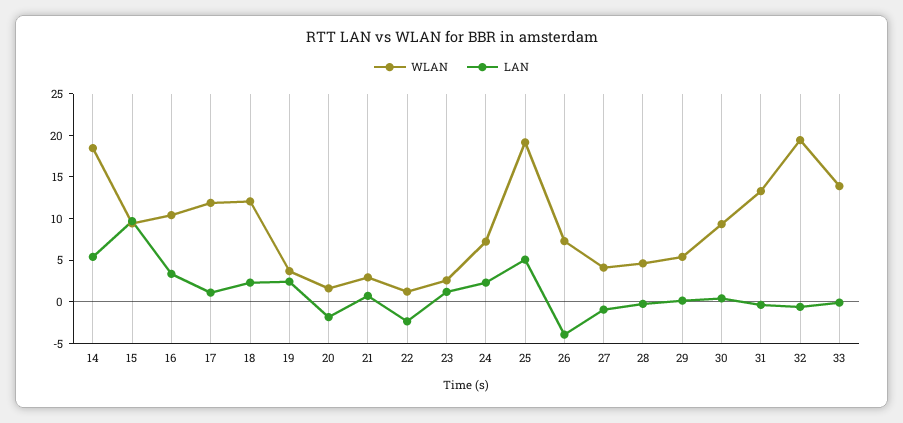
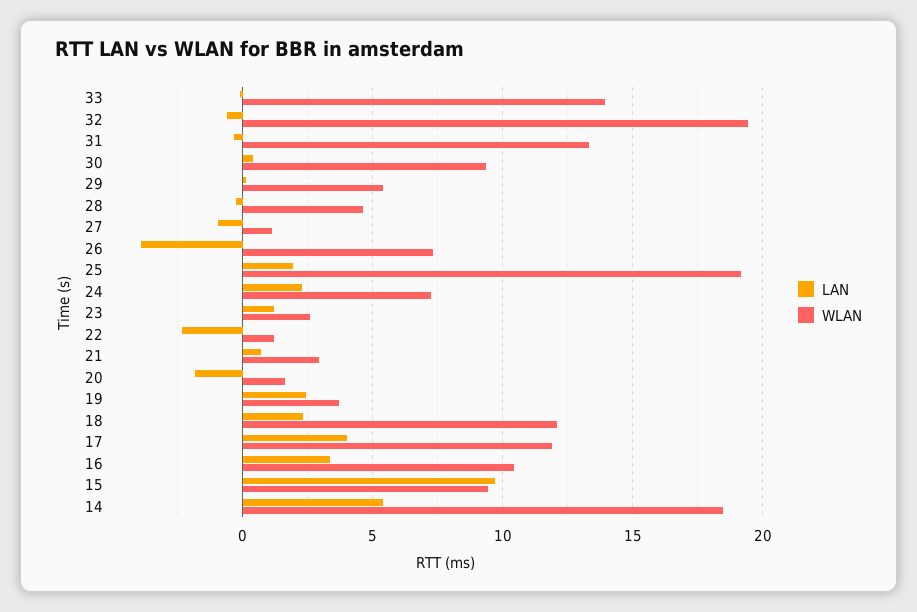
LAN, 17: 1 -> 4
LAN, 25: 5 -> 2
WLAN, 27: 4 -> 1

